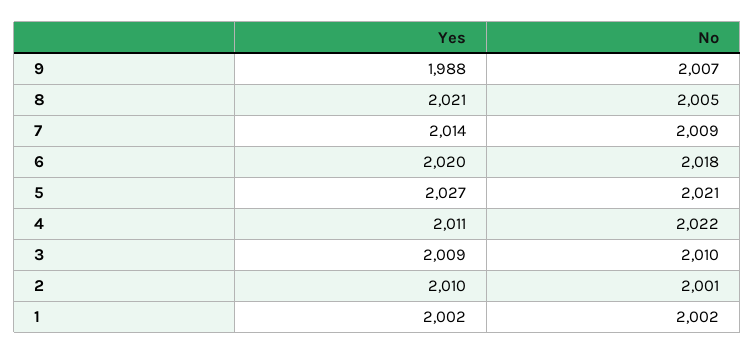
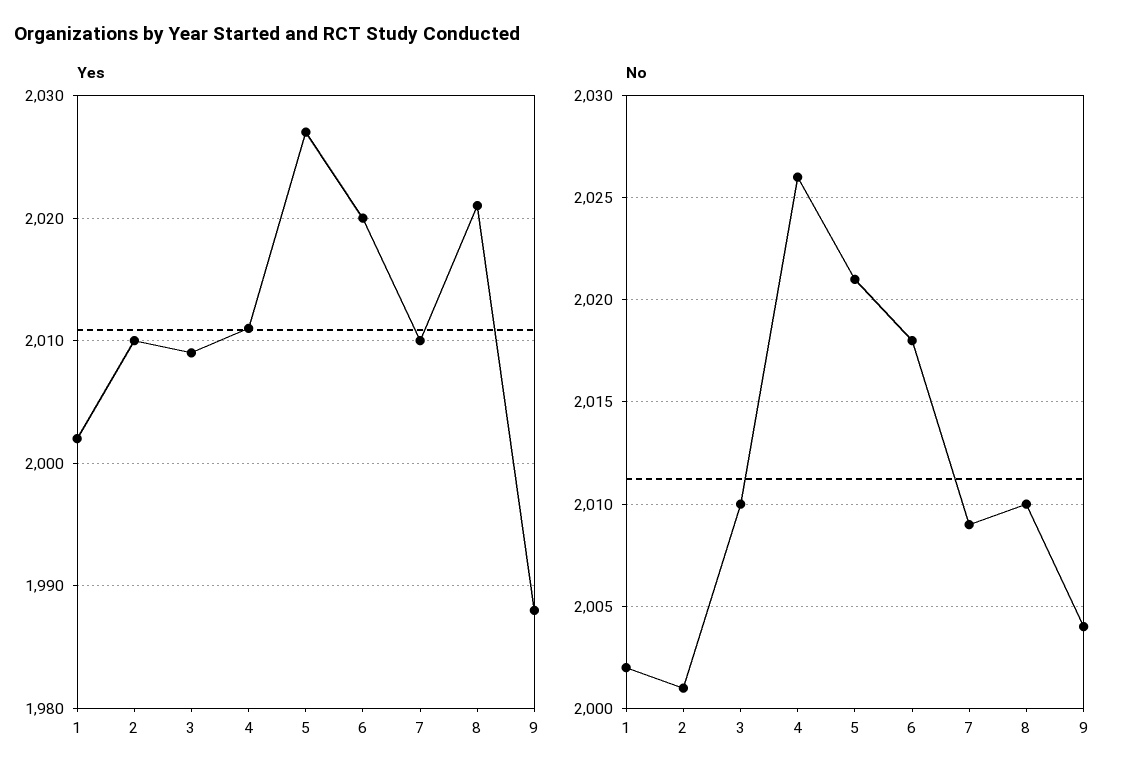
No, 9: 2007 -> 2004
No, 8: 2005 -> 2010
Yes, 7: 2014 -> 2010
No, 4: 2022 -> 2026

